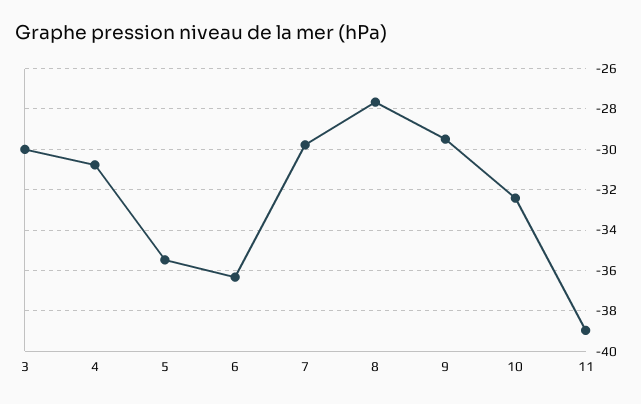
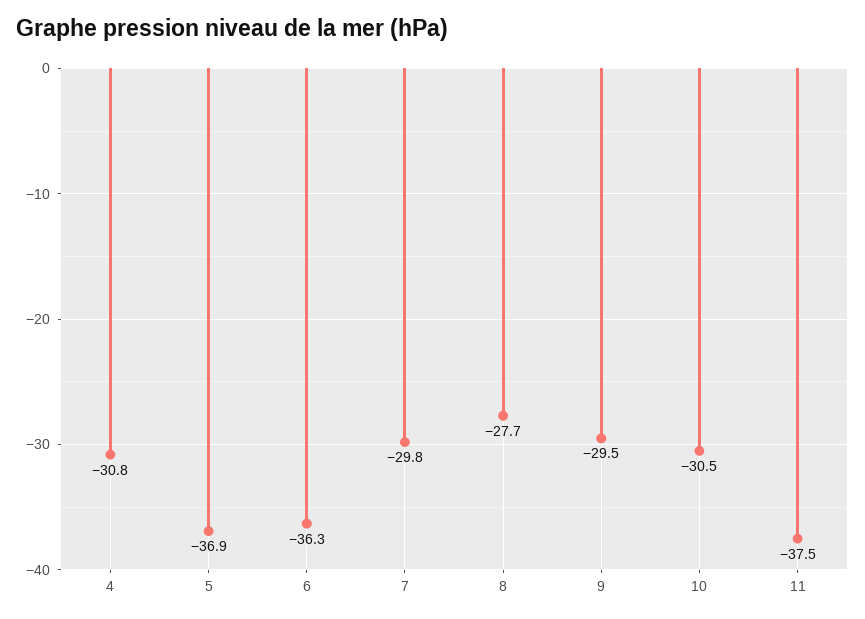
3: -30 -> none
5: -35.5 -> -36.9
10: -32.5 -> -30.5
11: -39 -> -37.5

